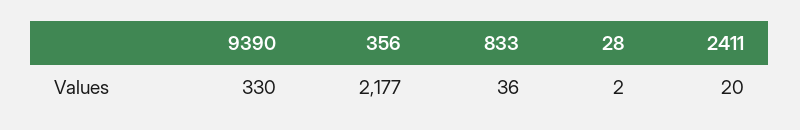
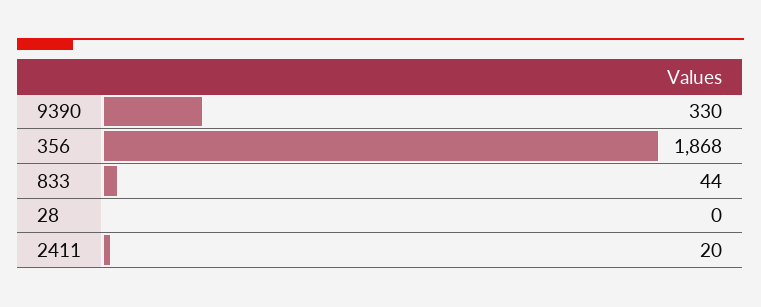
356: 2177 -> 1868
833: 36 -> 44
28: 2 -> 0

